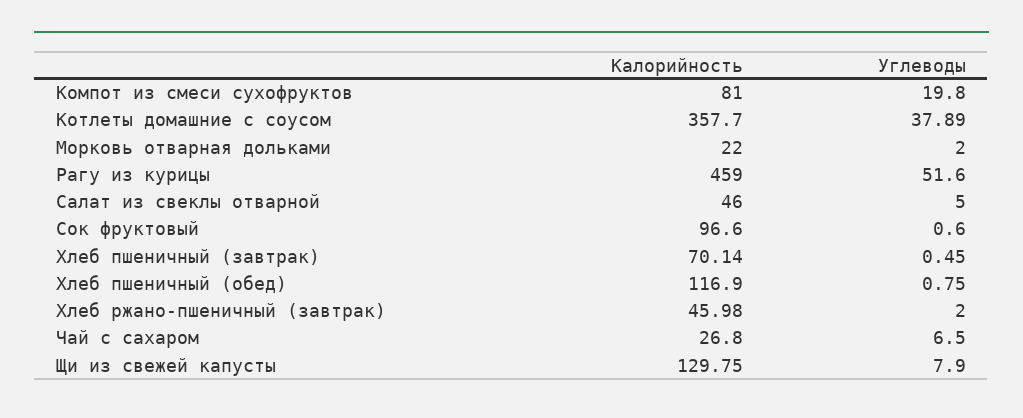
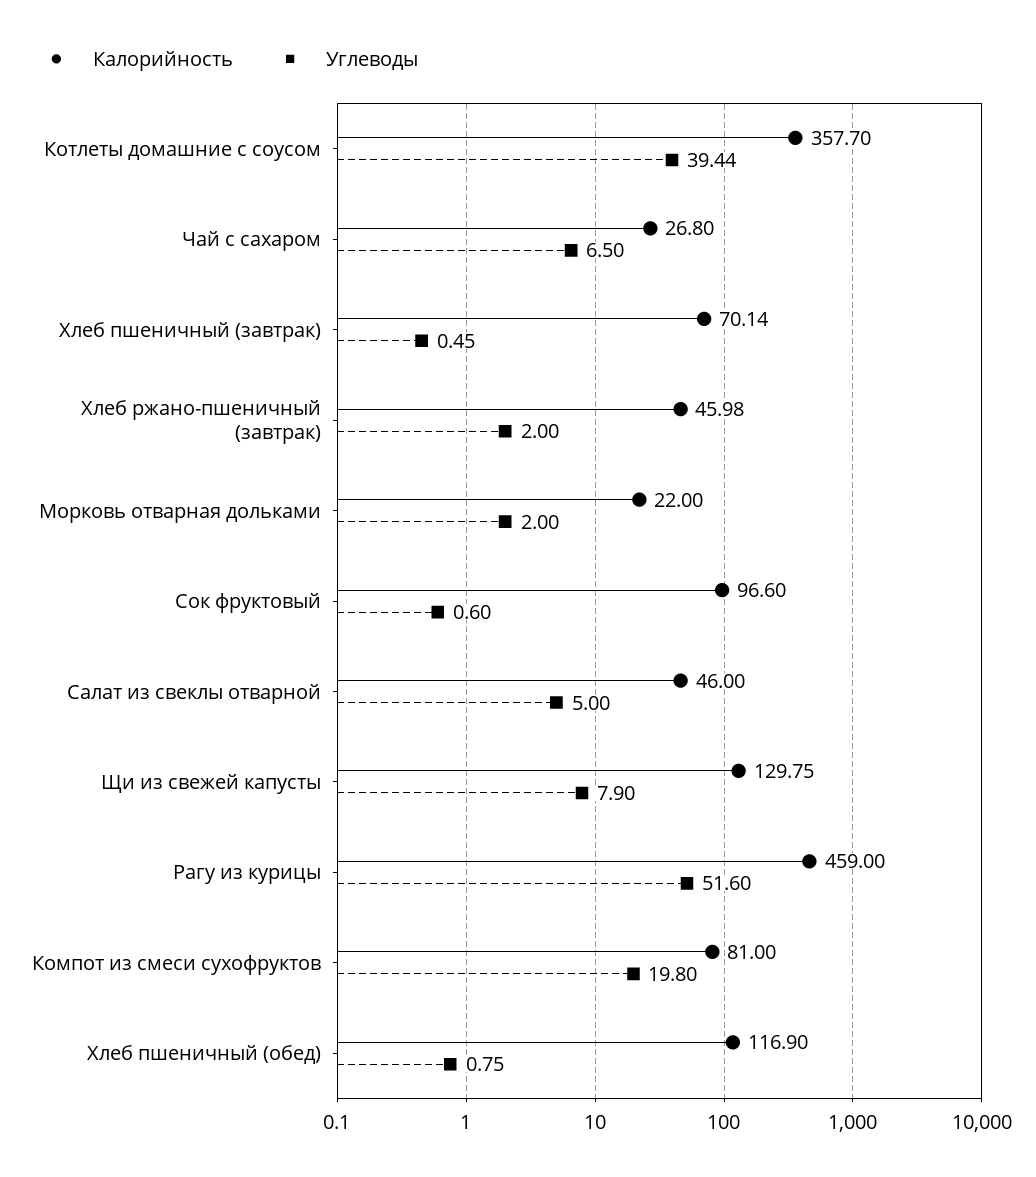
Углеводы, Котлеты домашние с соусом: 37.89 -> 39.44

